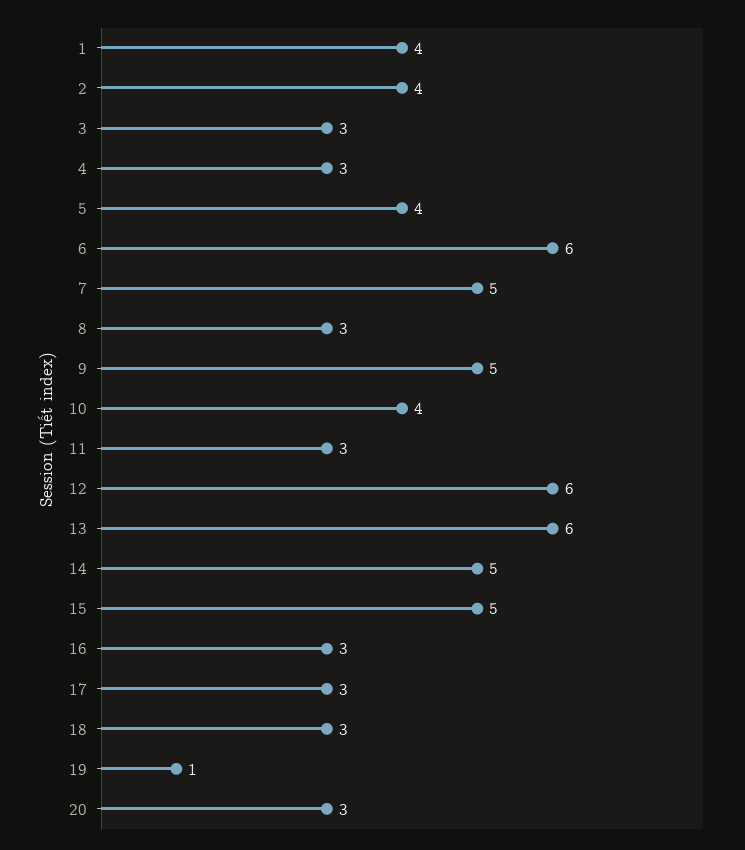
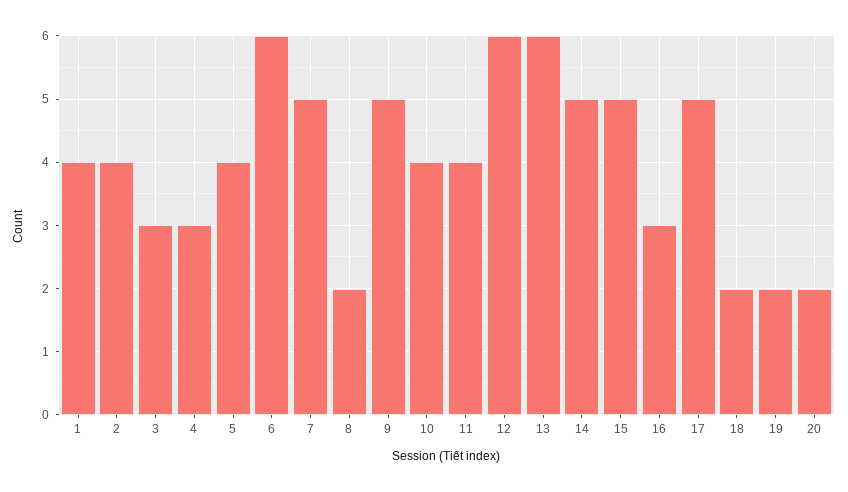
8: 3 -> 2
11: 3 -> 4
17: 3 -> 5
18: 3 -> 2
19: 1 -> 2
20: 3 -> 2

